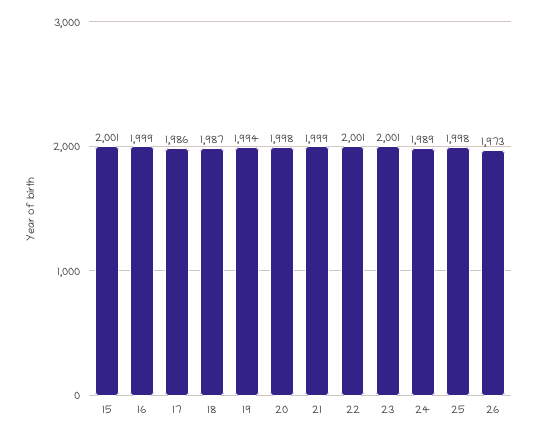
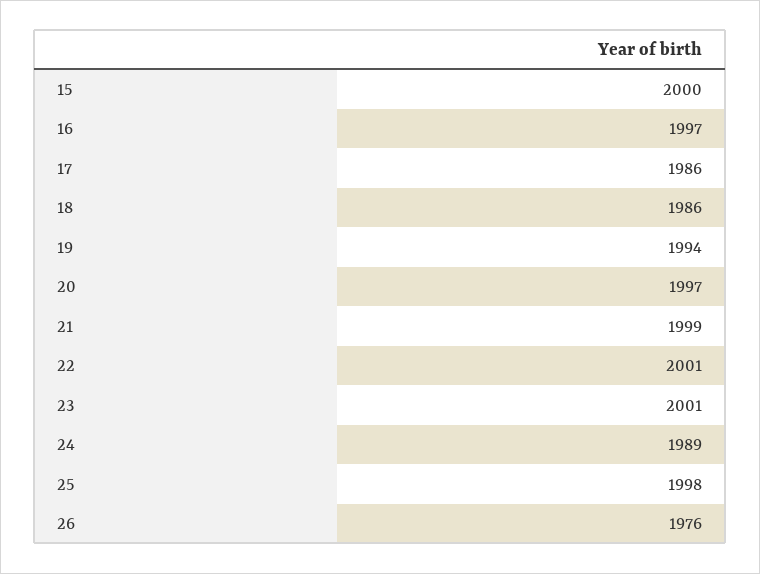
15: 2001 -> 2000
16: 1999 -> 1997
18: 1987 -> 1986
20: 1998 -> 1997
26: 1973 -> 1976

